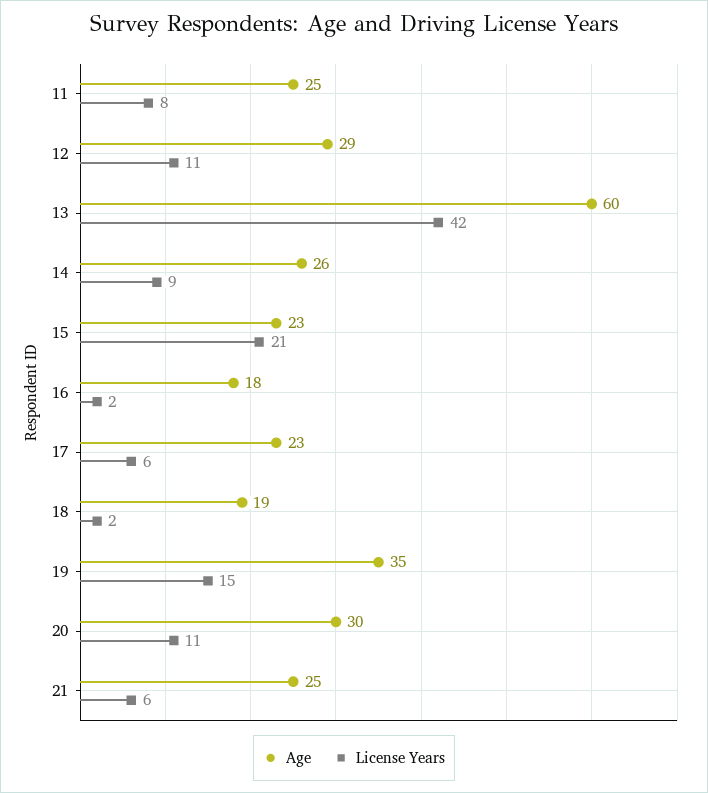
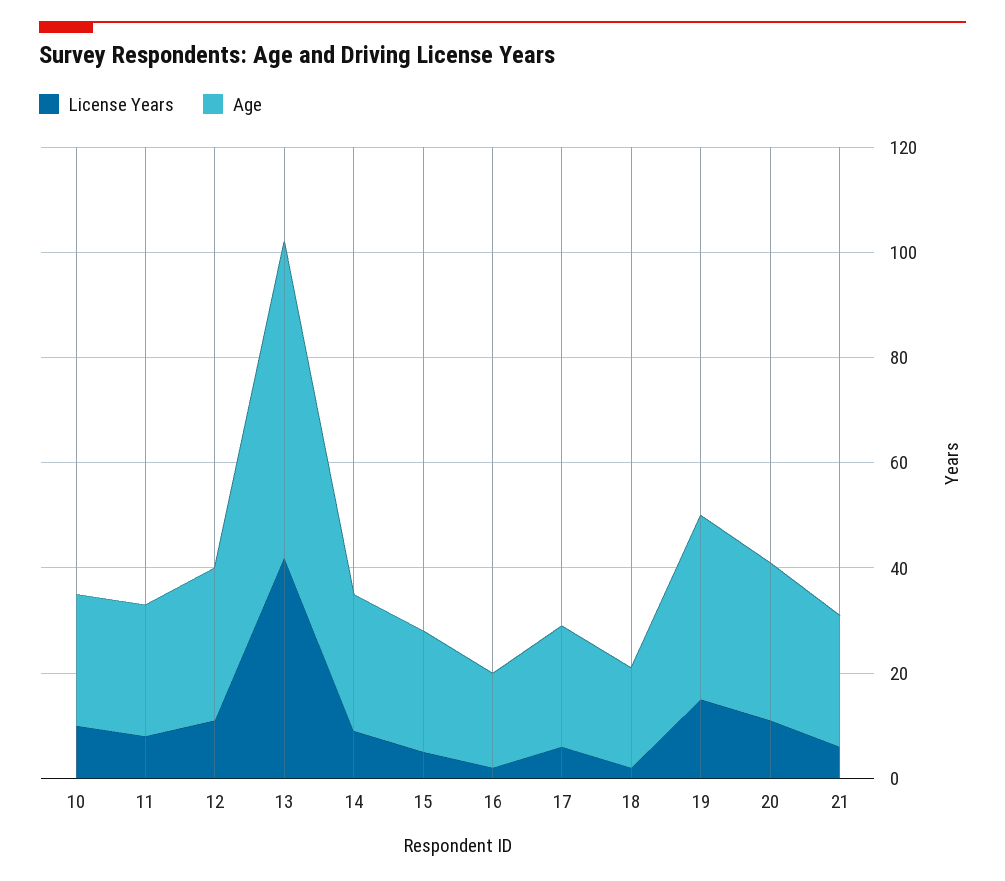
License Years, 15: 21 -> 5
License Years, 10: none -> 10
Age, 10: none -> 25

